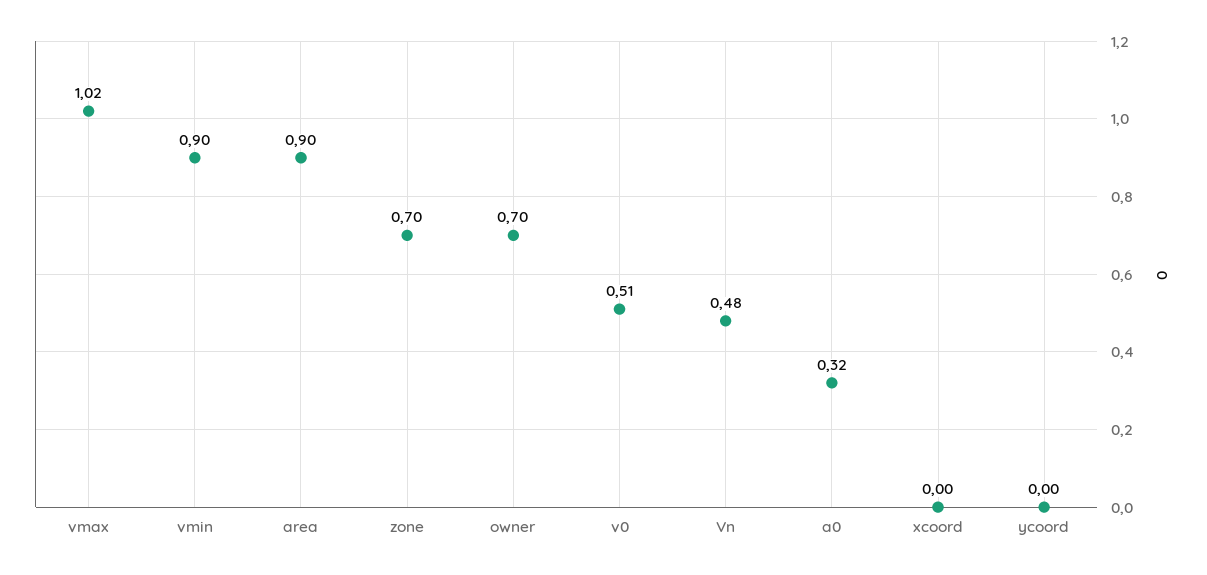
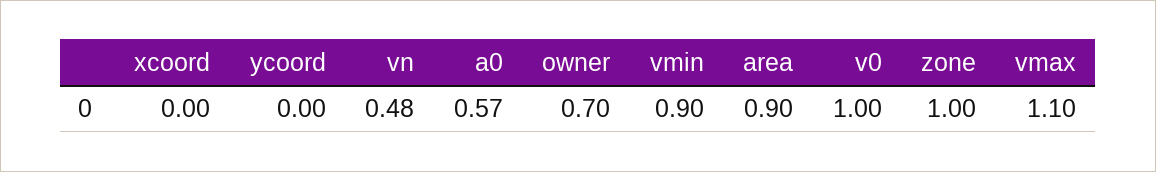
vmax: 1.02 -> 1.1
zone: 0.7 -> 1
v0: 0.51 -> 1
a0: 0.32 -> 0.57

